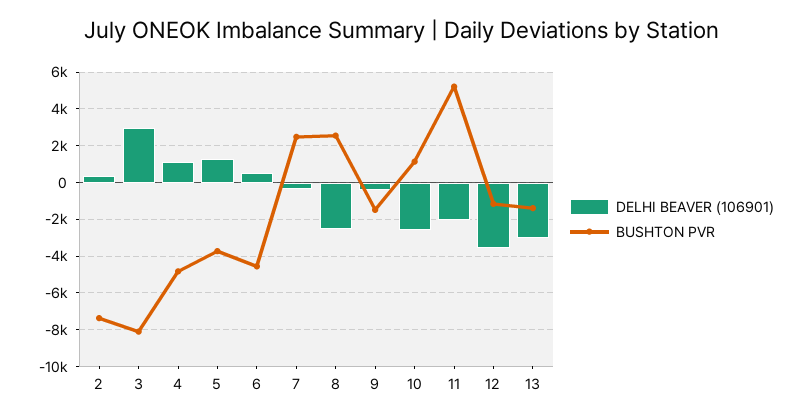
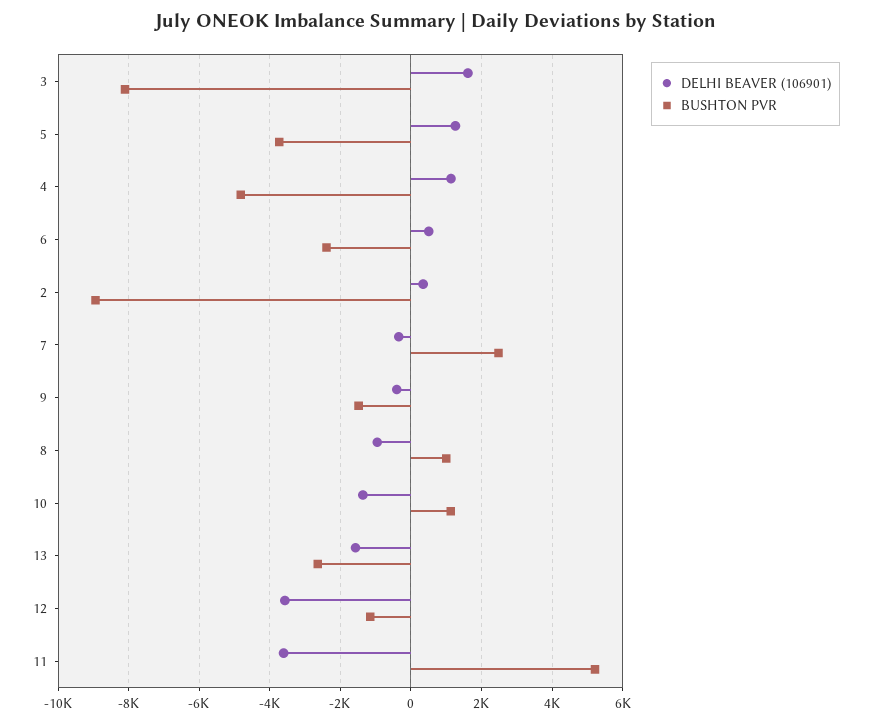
BUSHTON PVR, 2: -7500 -> -9000
DELHI BEAVER (106901), 3: 3000 -> 1600
BUSHTON PVR, 6: -4500 -> -2400
DELHI BEAVER (106901), 8: -2500 -> -1000
BUSHTON PVR, 8: 2500 -> 1000
DELHI BEAVER (106901), 10: -2500 -> -1400
DELHI BEAVER (106901), 11: -2000 -> -3600
DELHI BEAVER (106901), 13: -3000 -> -1600
BUSHTON PVR, 13: -1500 -> -2600

